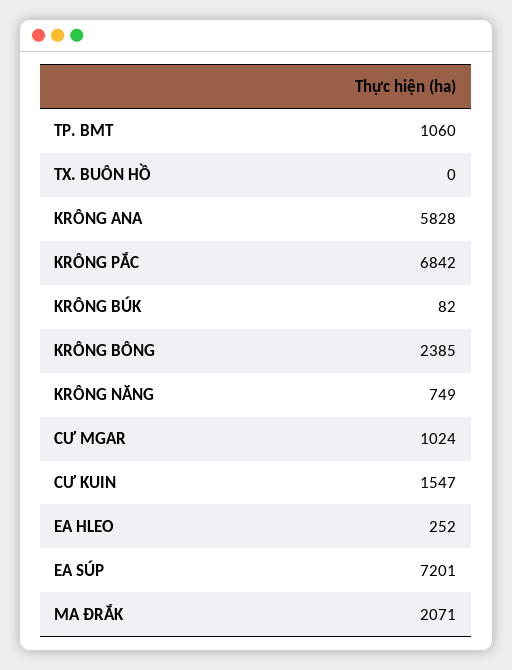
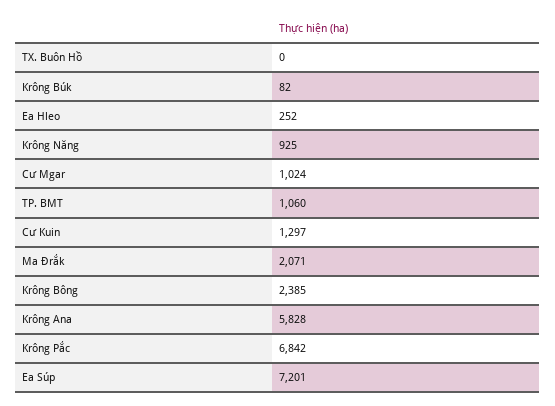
KRÔNG NĂNG: 749 -> 925
CƯ KUIN: 1547 -> 1297

